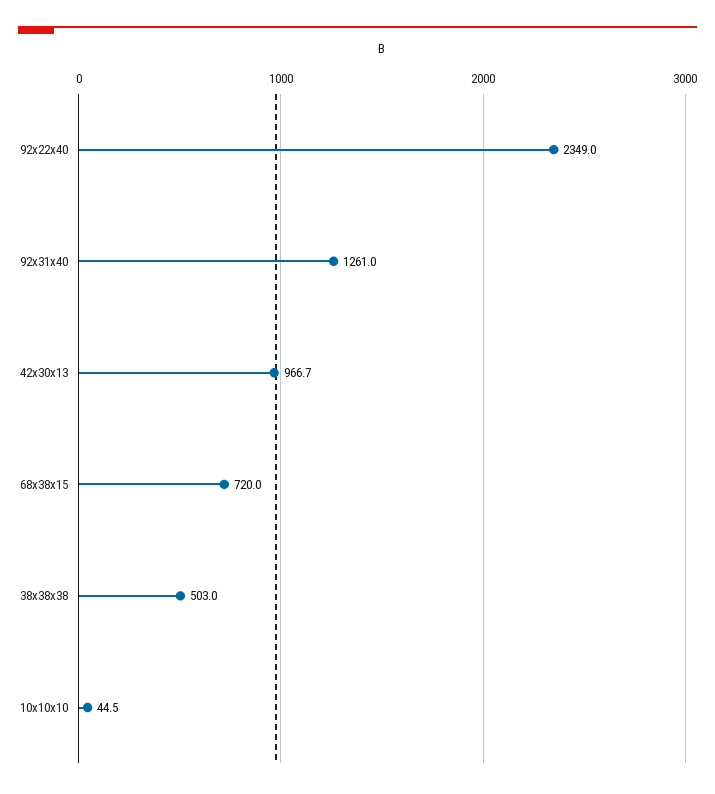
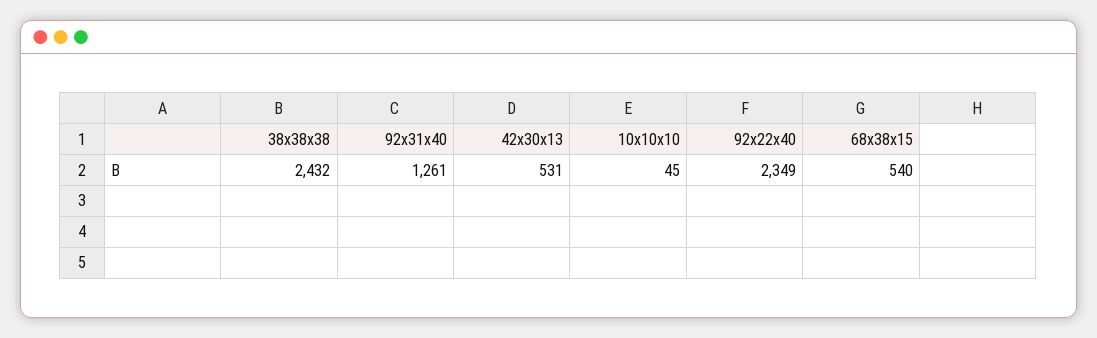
42x30x13: 966.7 -> 531
68x38x15: 720 -> 540
38x38x38: 503 -> 2432

